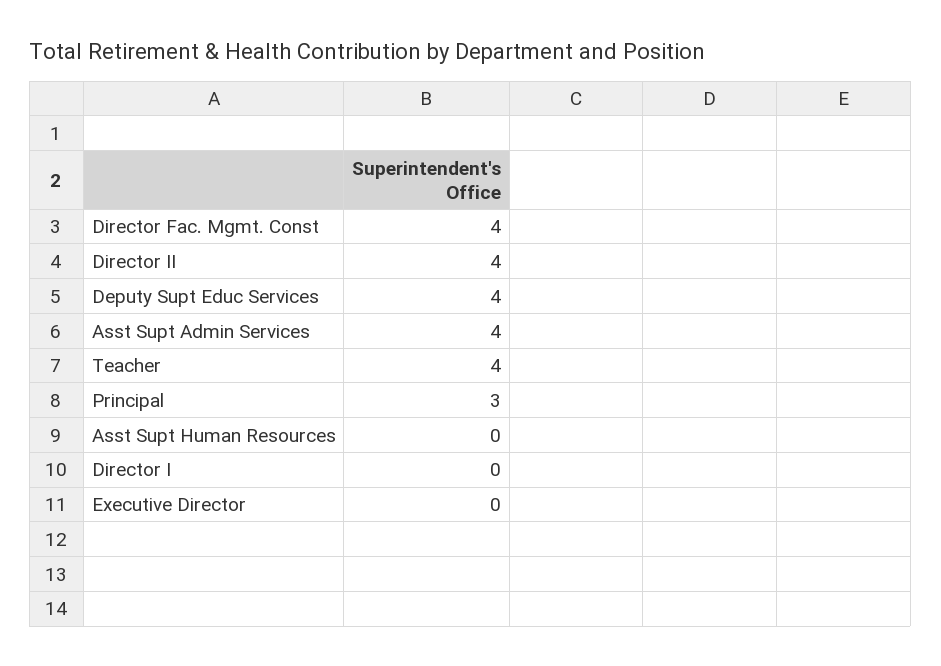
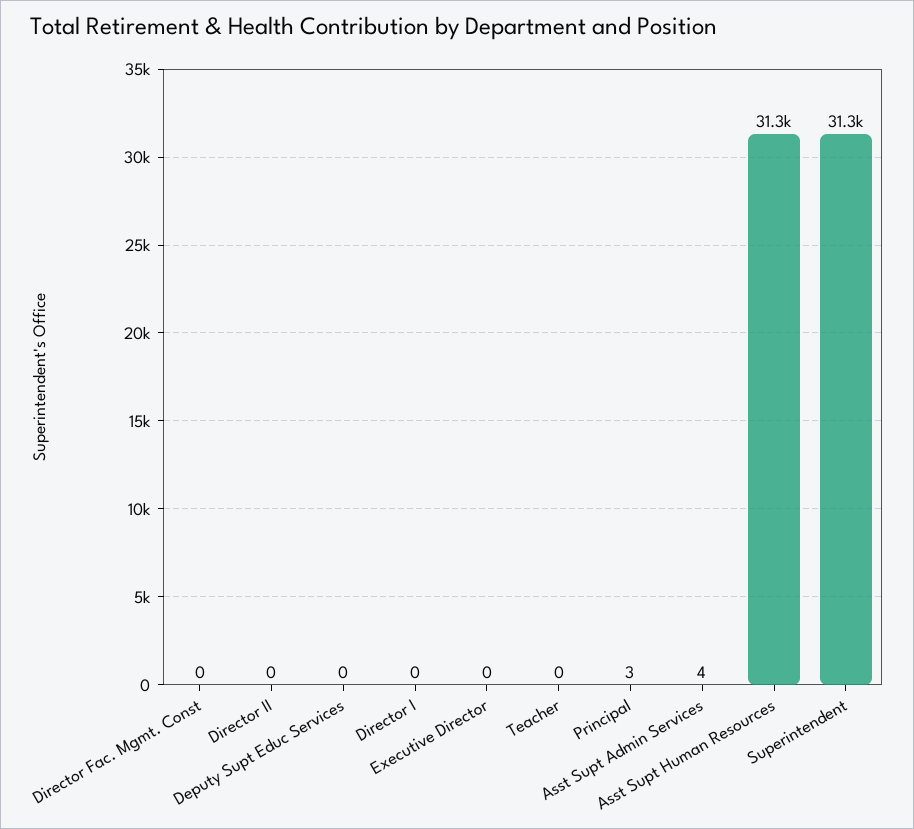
Director Fac. Mgmt. Const: 4 -> 0
Director II: 4 -> 0
Deputy Supt Educ Services: 4 -> 0
Teacher: 4 -> 0
Asst Supt Human Resources: 0 -> 31300
Superintendent: none -> 31300

